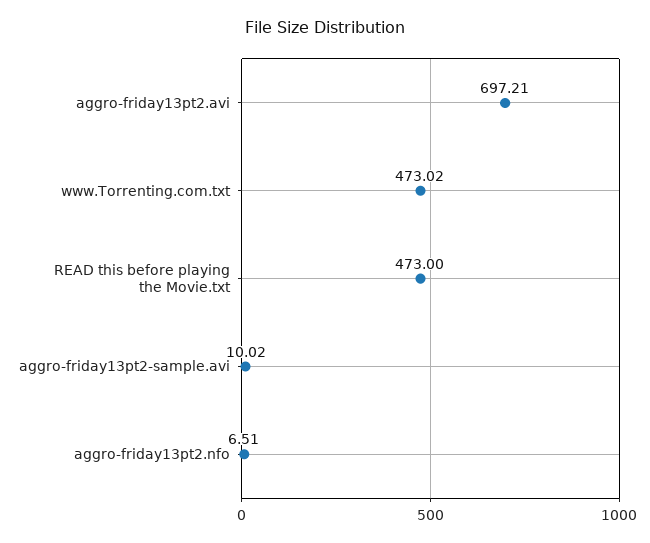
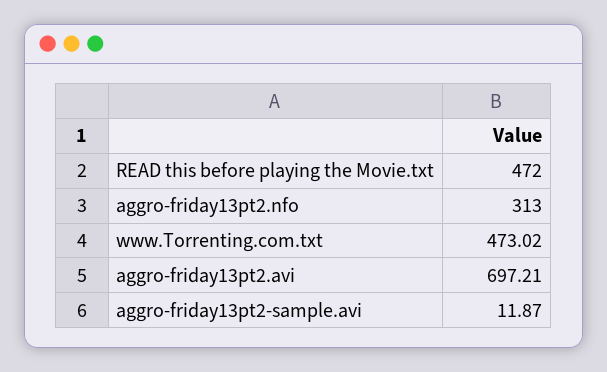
READ this before playing the Movie.txt: 473 -> 472
aggro-friday13pt2-sample.avi: 10.02 -> 11.87
aggro-friday13pt2.nfo: 6.51 -> 313

